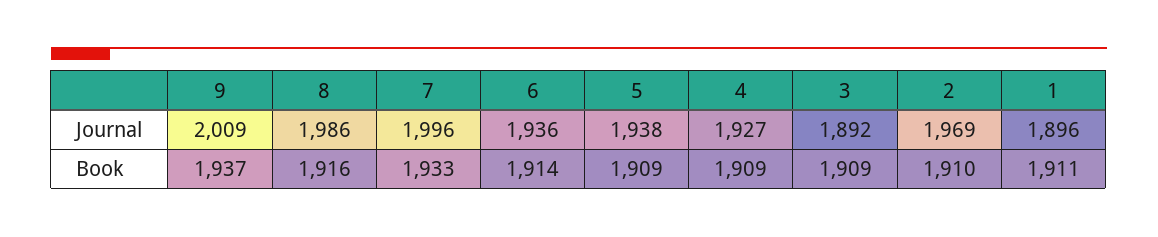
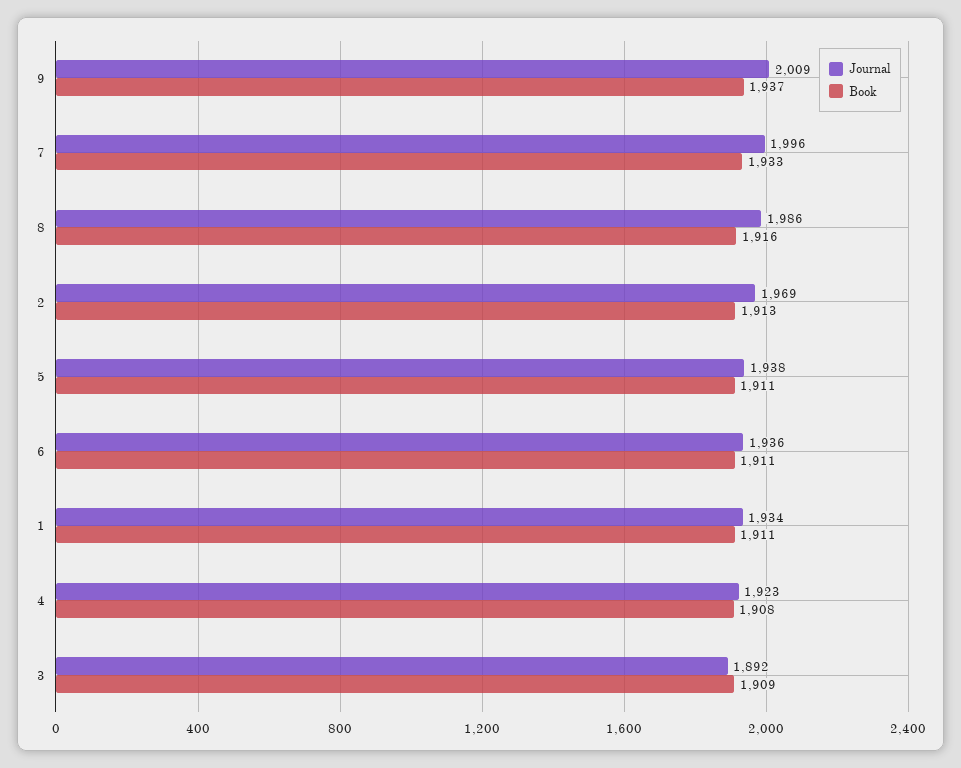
Journal, 4: 1927 -> 1923
Journal, 1: 1896 -> 1934
Book, 6: 1914 -> 1911
Book, 5: 1909 -> 1911
Book, 4: 1909 -> 1908
Book, 2: 1910 -> 1913

